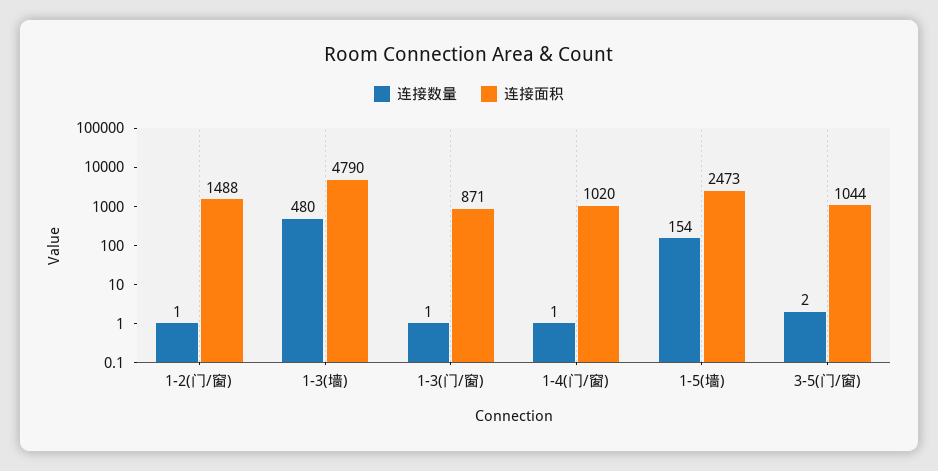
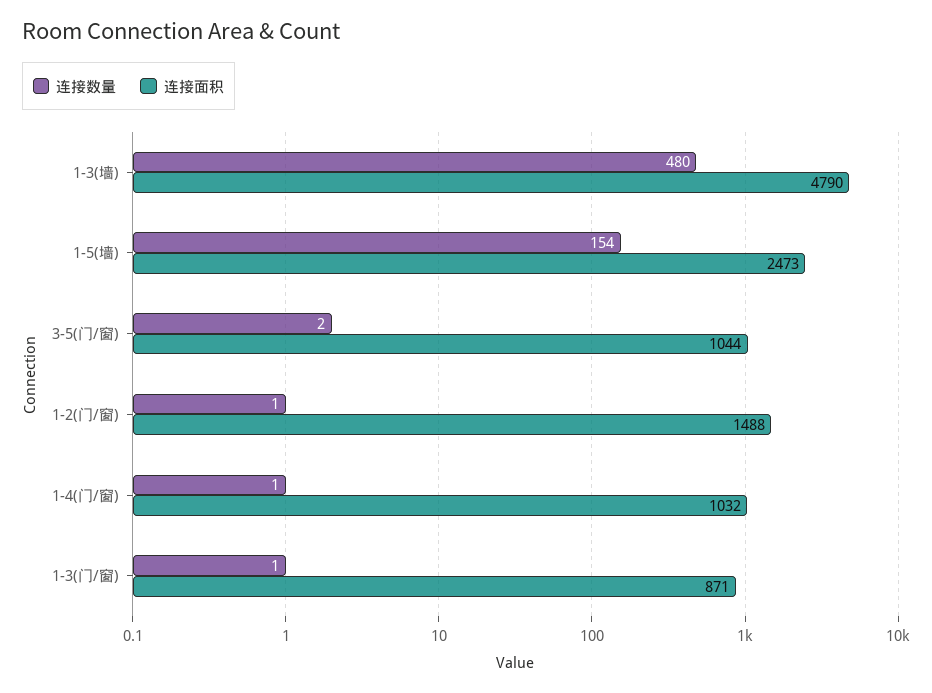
连接面积, 1-4(门/窗): 1020 -> 1032

